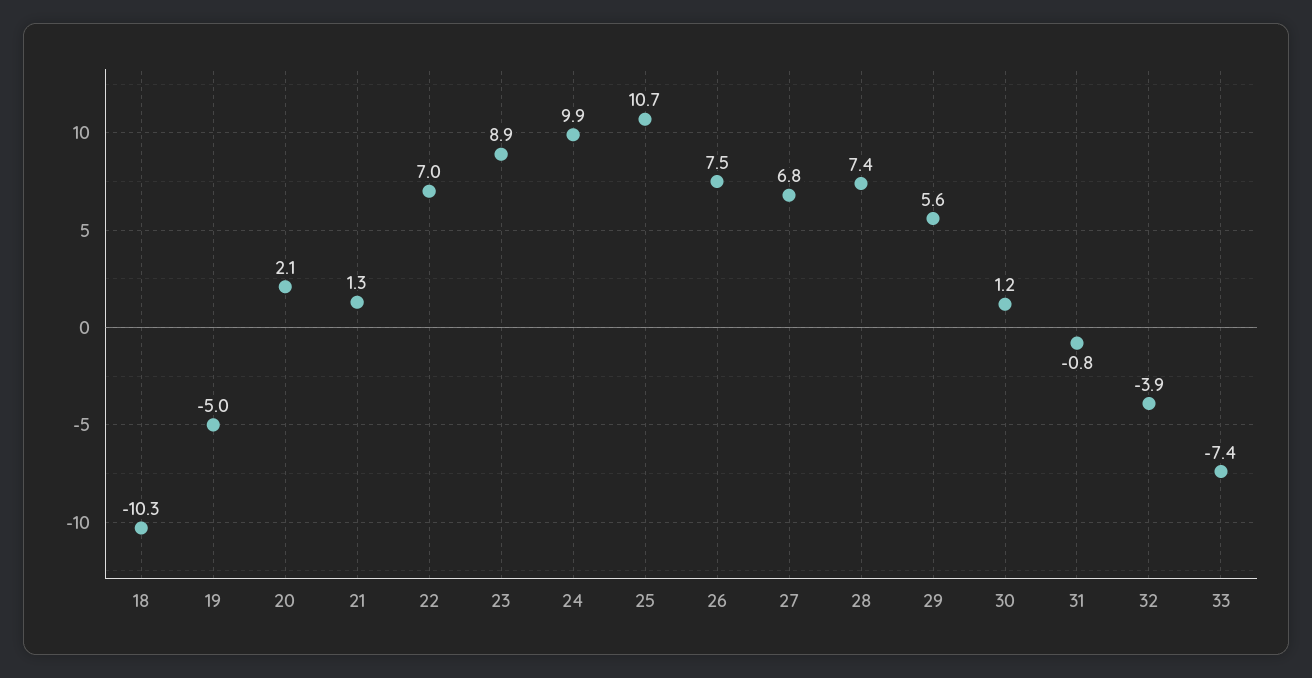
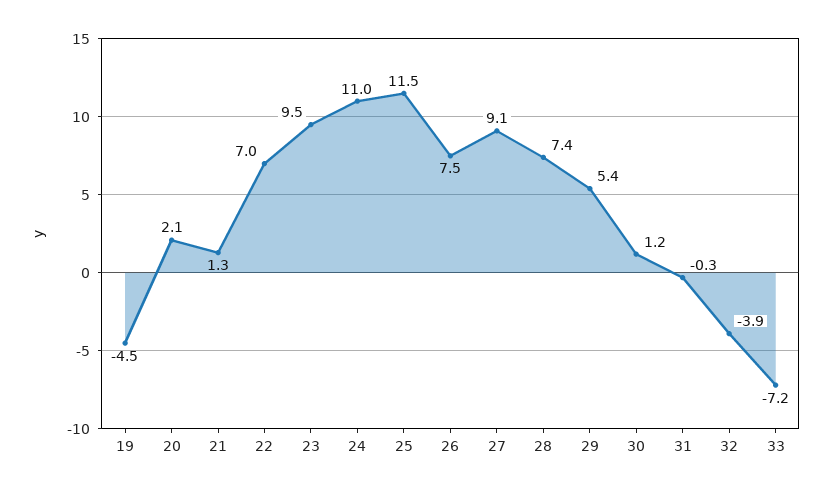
18: -10.3 -> none
19: -5 -> -4.5
23: 8.9 -> 9.5
24: 9.9 -> 11
25: 10.7 -> 11.5
27: 6.8 -> 9.1
29: 5.6 -> 5.4
31: -0.8 -> -0.3
33: -7.4 -> -7.2

